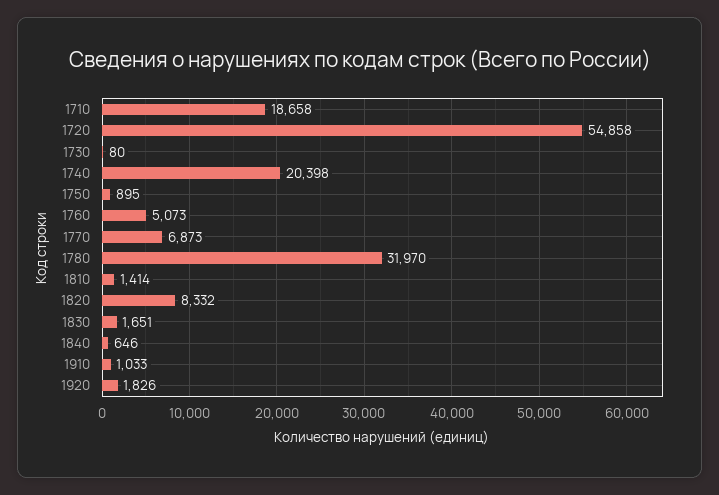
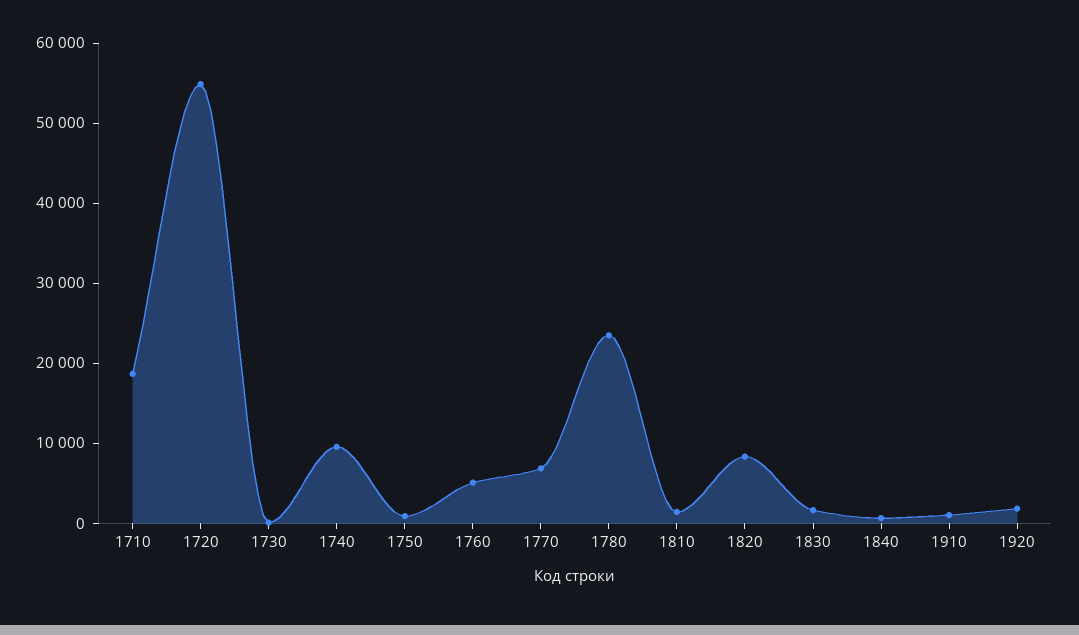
1740: 20398 -> 10000
1780: 31970 -> 24000

